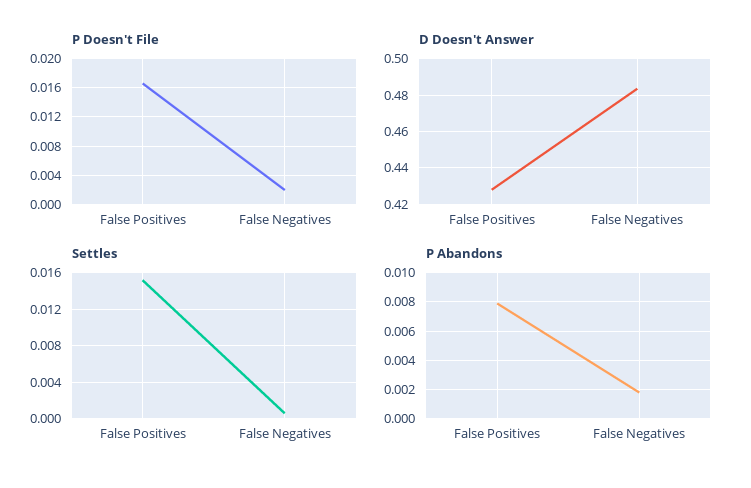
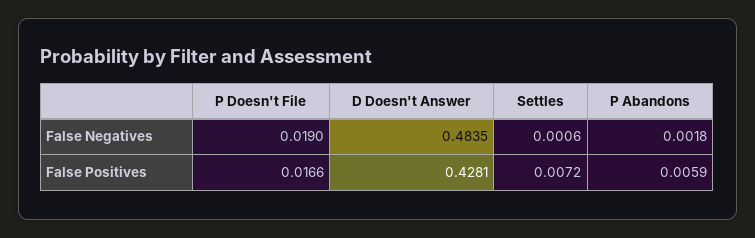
P Doesn't File, False Negatives: 0.002 -> 0.019
Settles, False Positives: 0.015 -> 0.0072
P Abandons, False Positives: 0.008 -> 0.0059

